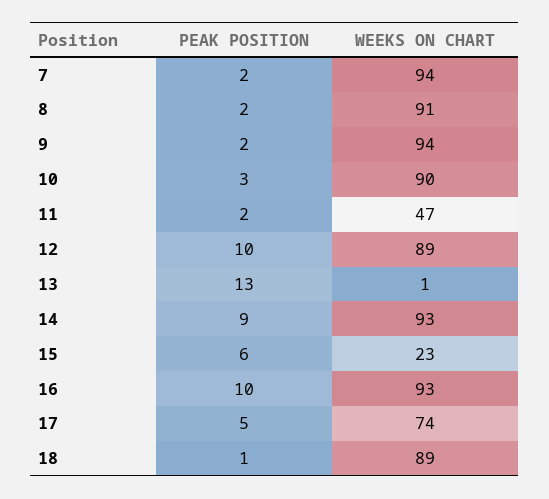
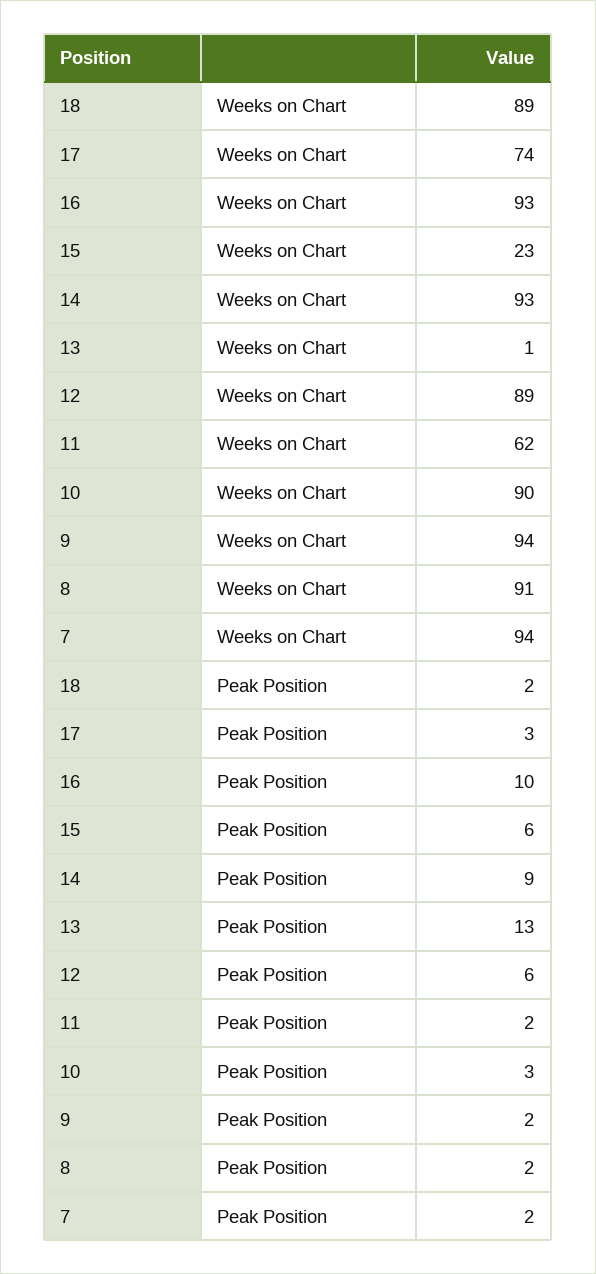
WEEKS ON CHART, 11: 47 -> 62
PEAK POSITION, 12: 10 -> 6
PEAK POSITION, 17: 5 -> 3
PEAK POSITION, 18: 1 -> 2

